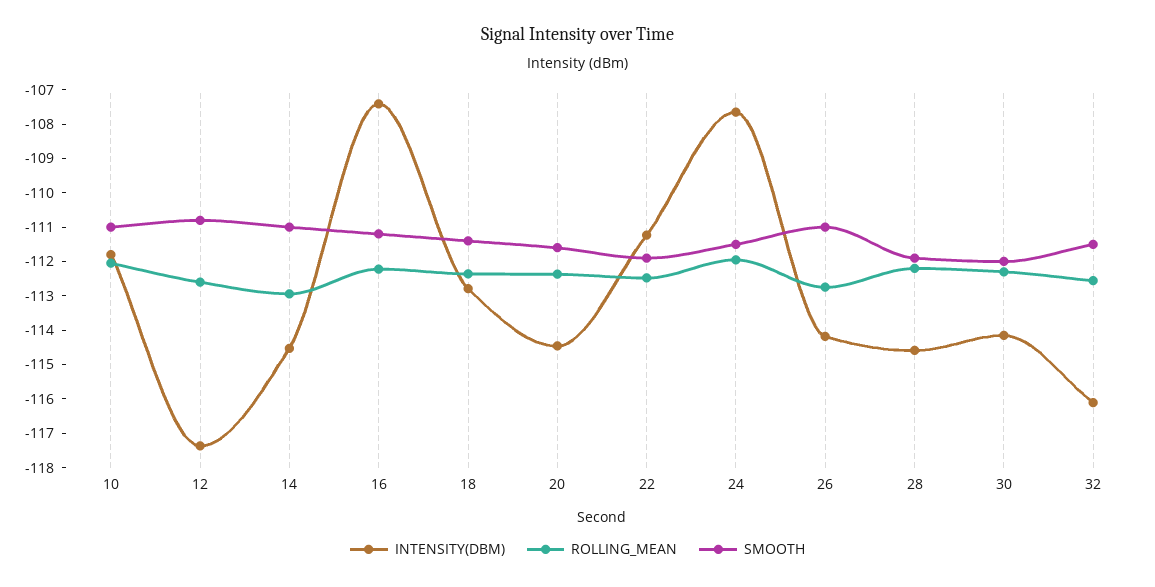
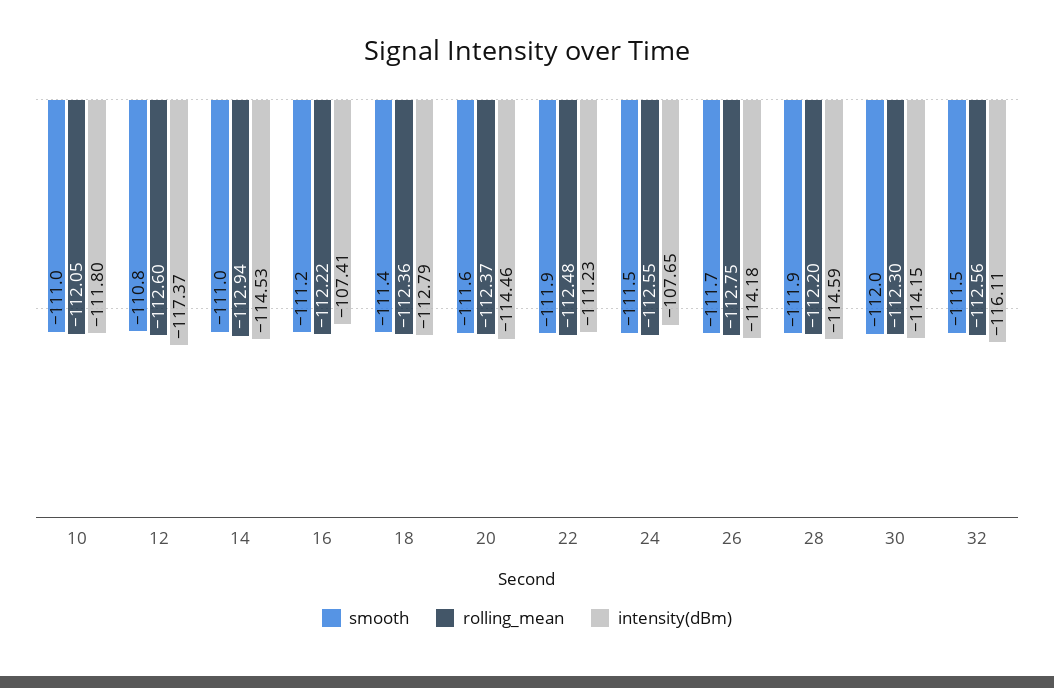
ROLLING_MEAN, 24: -112 -> -112.55
SMOOTH, 26: -111 -> -111.7

